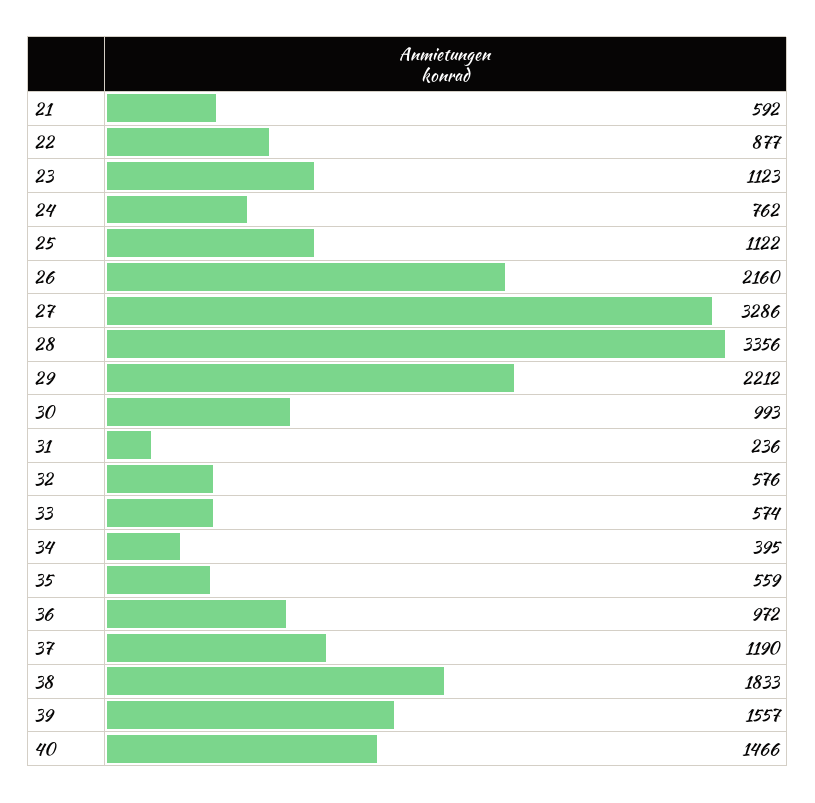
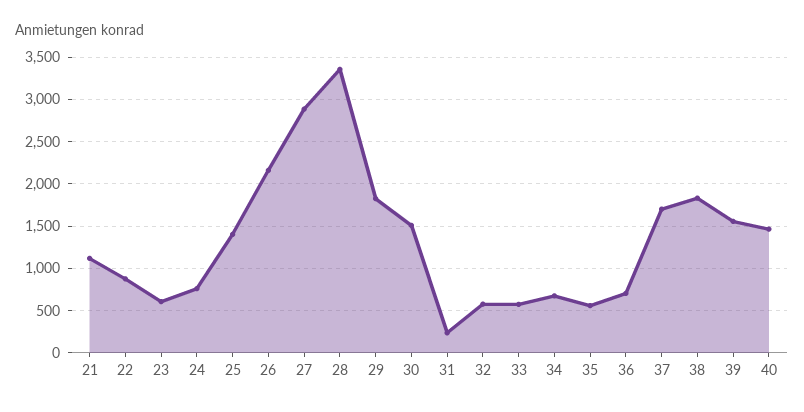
21: 592 -> 1100
23: 1123 -> 600
25: 1122 -> 1400
27: 3286 -> 2900
29: 2212 -> 1800
30: 993 -> 1500
34: 395 -> 700
36: 972 -> 700
37: 1190 -> 1700

